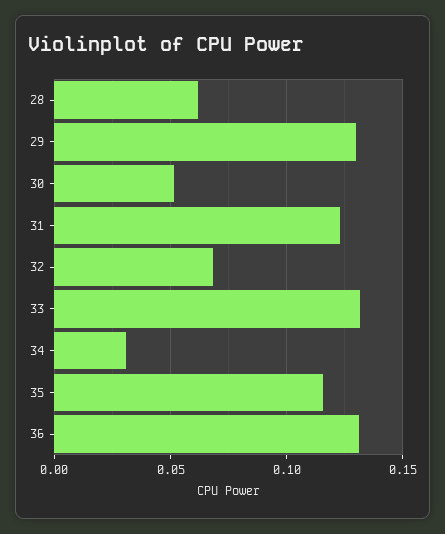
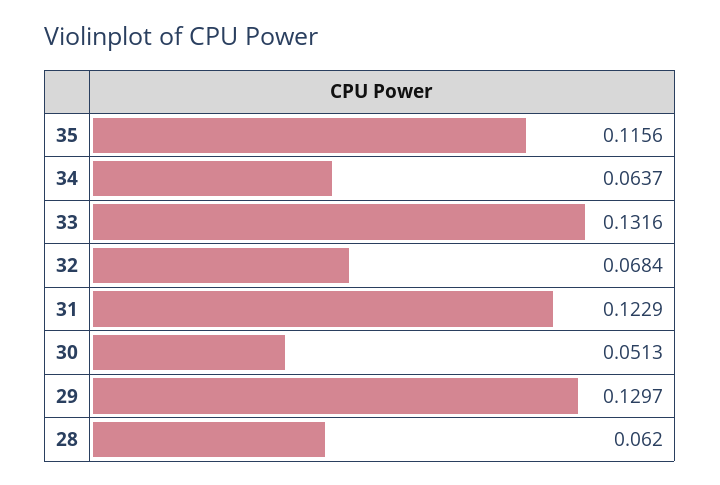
34: 0.03 -> 0.0637
36: 0.13 -> none

